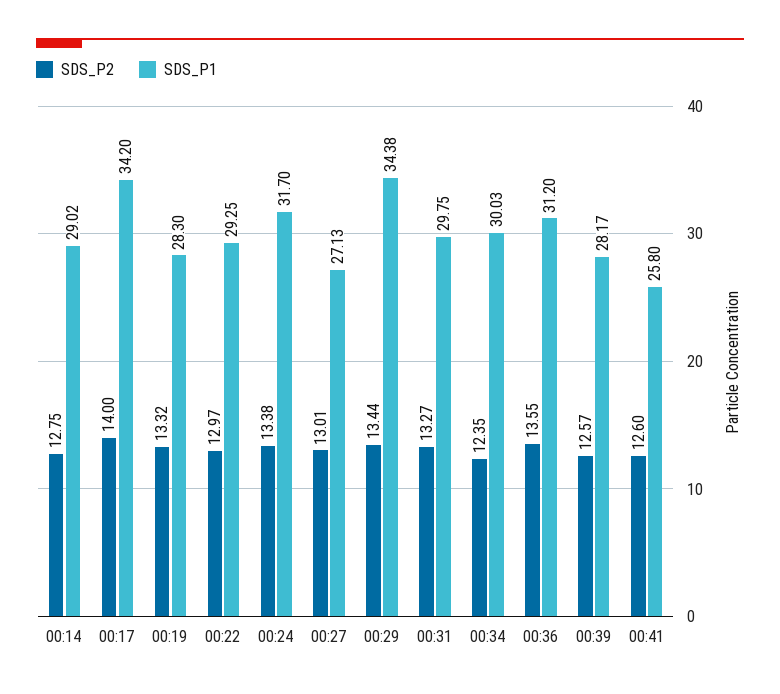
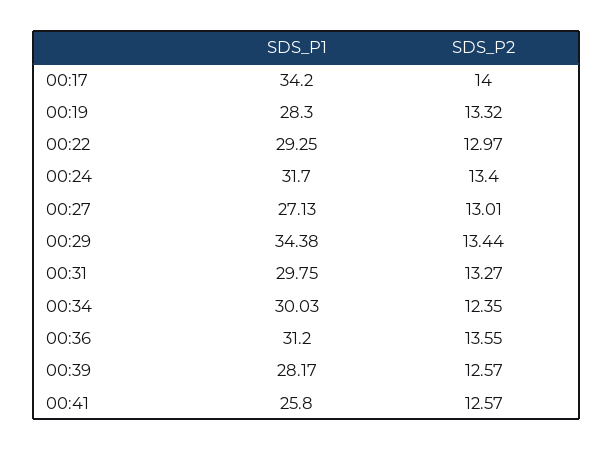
SDS_P2, 00:14: 12.75 -> none
SDS_P1, 00:14: 29.02 -> none
SDS_P2, 00:24: 13.38 -> 13.4
SDS_P2, 00:41: 12.6 -> 12.57

